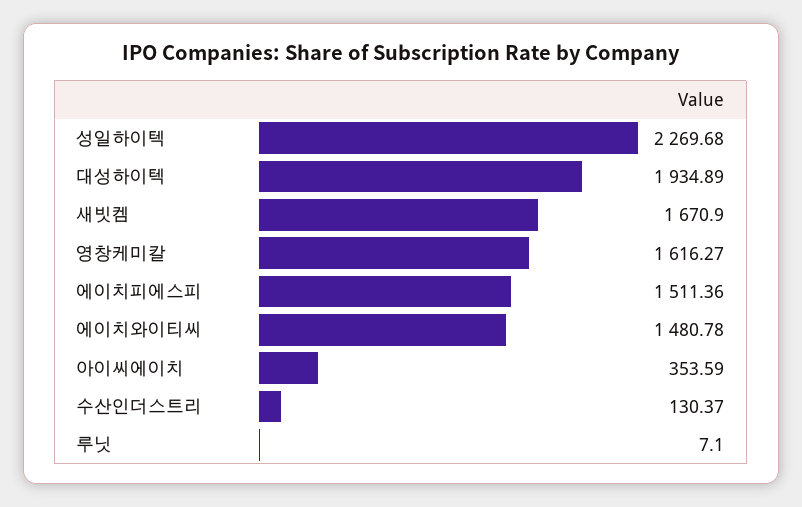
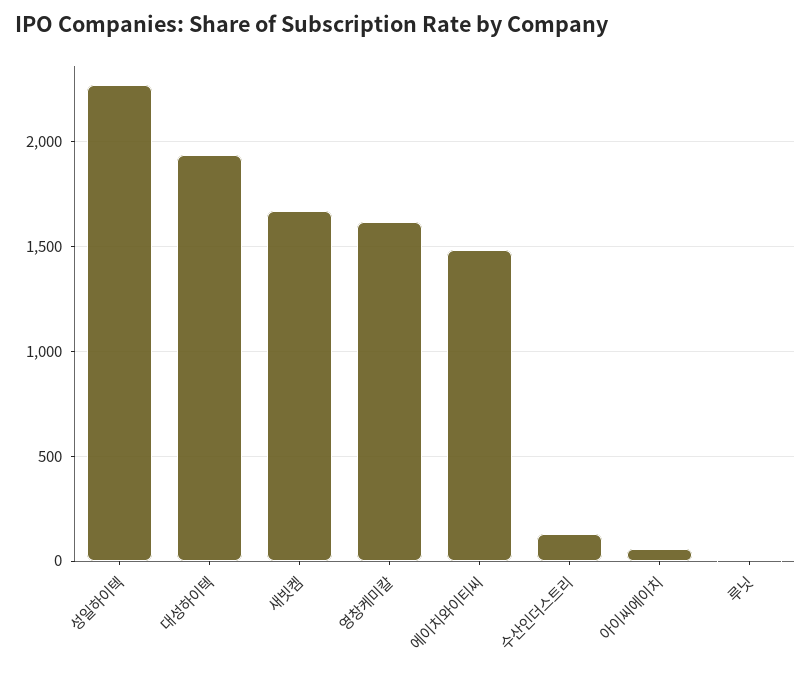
에이치피에스피: 1511.36 -> none
아이씨에이치: 353.59 -> 50

